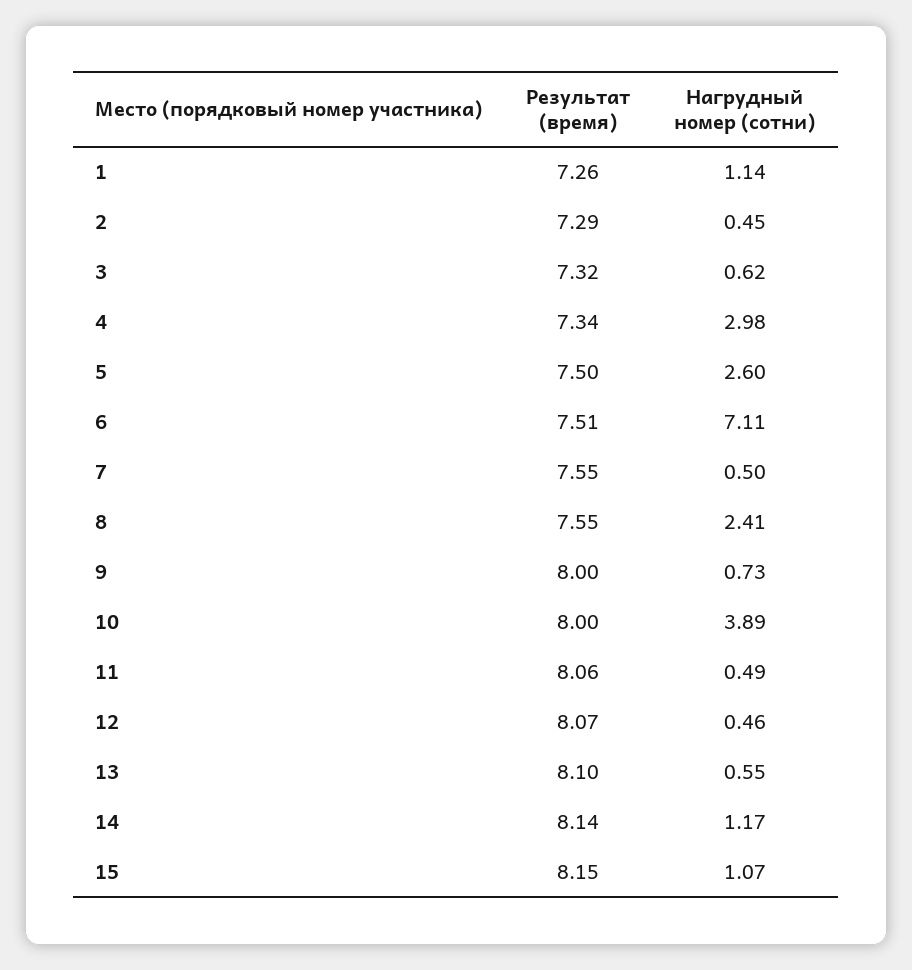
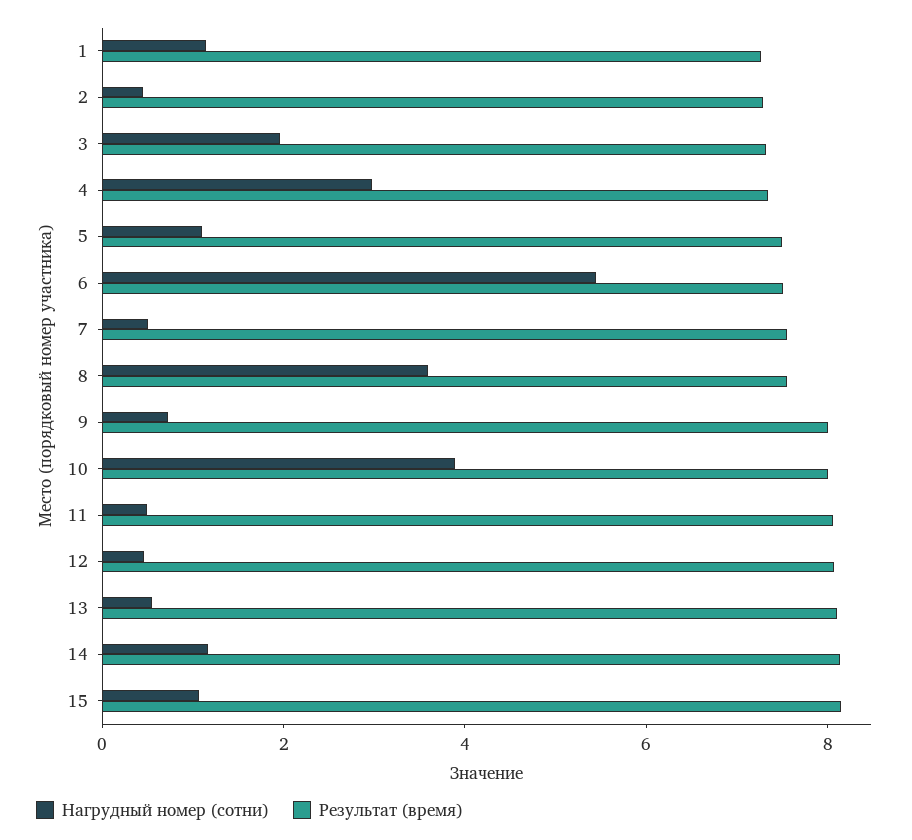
Нагрудный номер (сотни), 3: 0.62 -> 2
Нагрудный номер (сотни), 5: 2.6 -> 1
Нагрудный номер (сотни), 6: 7.11 -> 5.5
Нагрудный номер (сотни), 8: 2.41 -> 3.5

